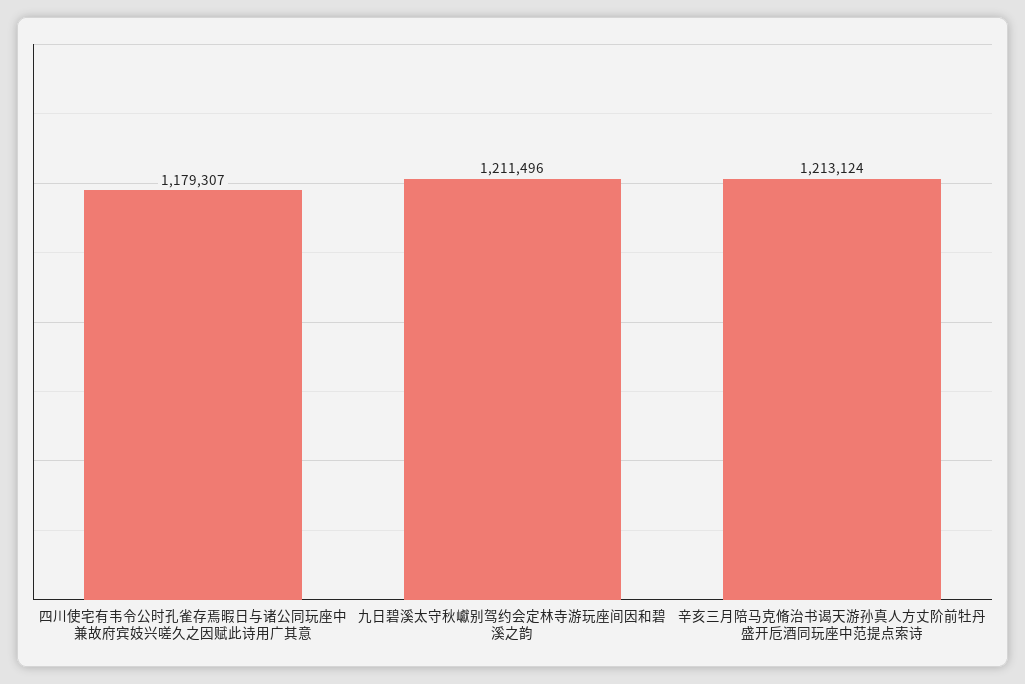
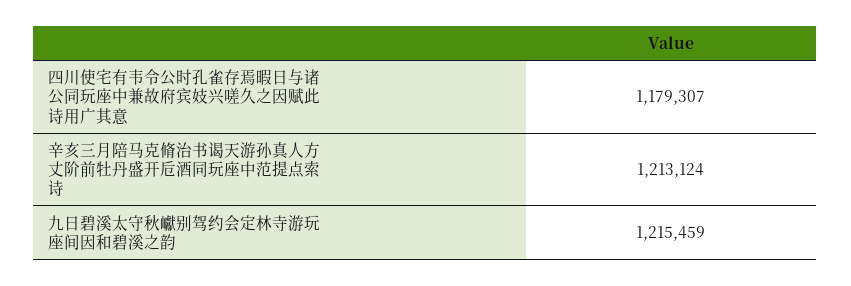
九日碧溪太守秋巘别驾约会定林寺游玩座间因和碧溪之韵: 1211496 -> 1215459

